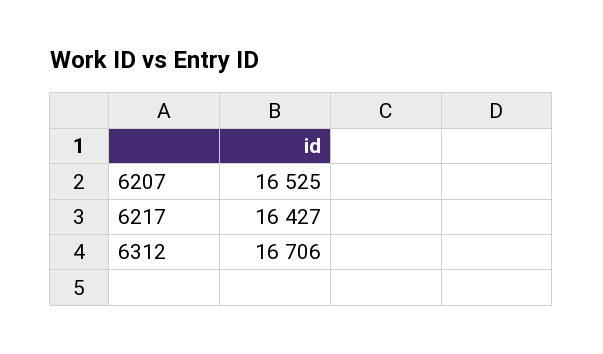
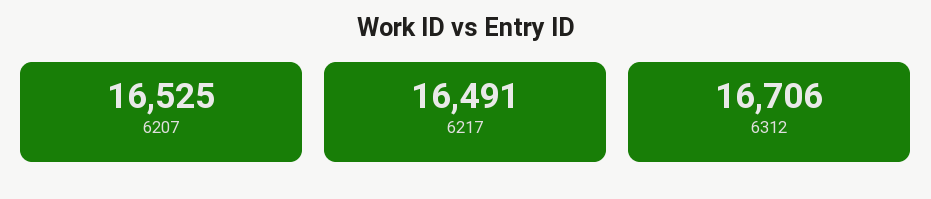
6217: 16427 -> 16491

